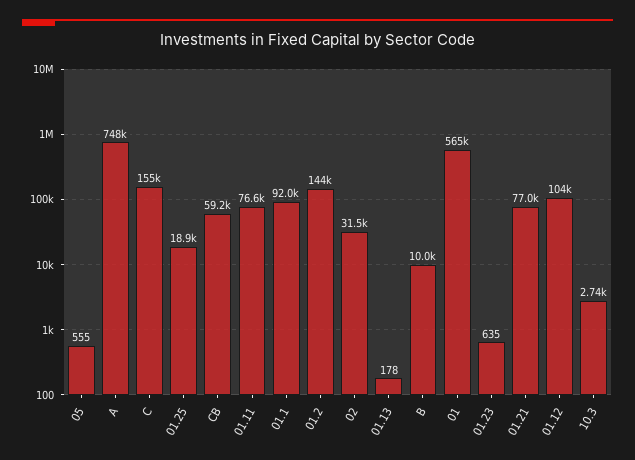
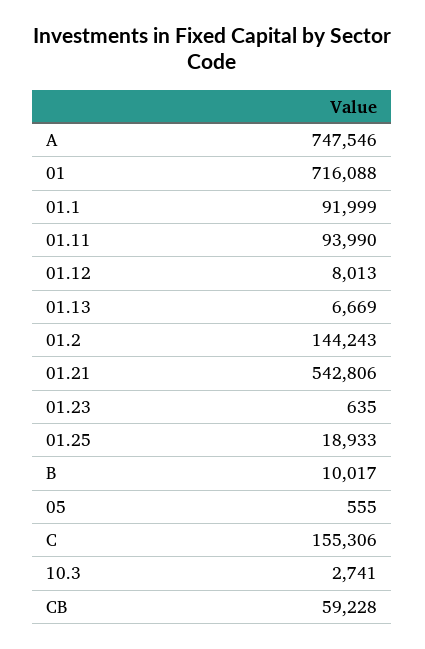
01.11: 76600 -> 93990
02: 31500 -> none
01.13: 178 -> 6669
01: 565000 -> 716088
01.21: 77000 -> 542806
01.12: 104000 -> 8013

